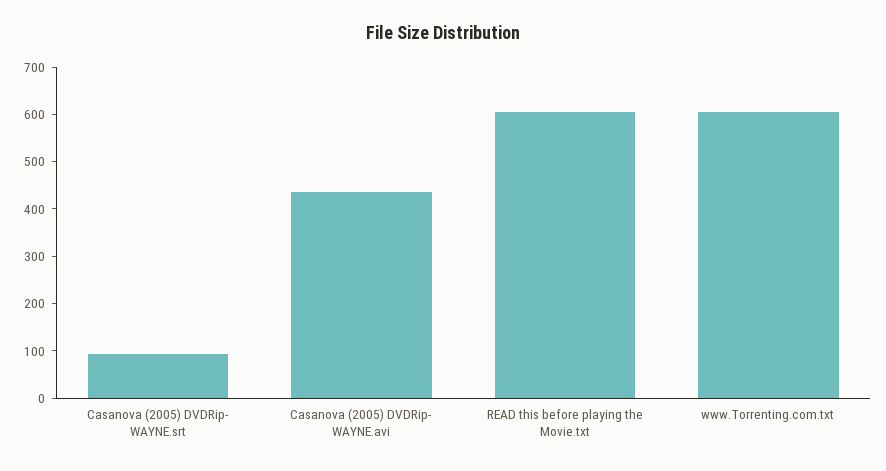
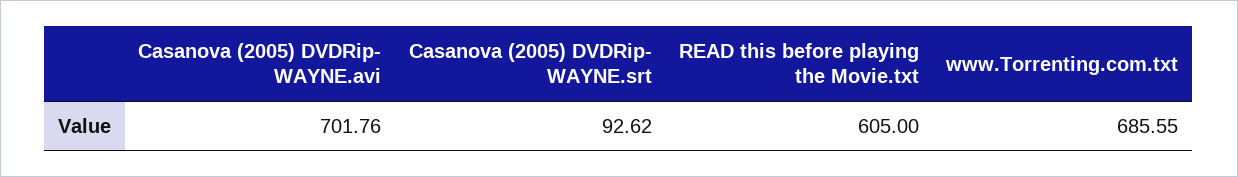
Casanova (2005) DVDRip- WAYNE.avi: 440 -> 701.76
www.Torrenting.com.txt: 600 -> 685.55

